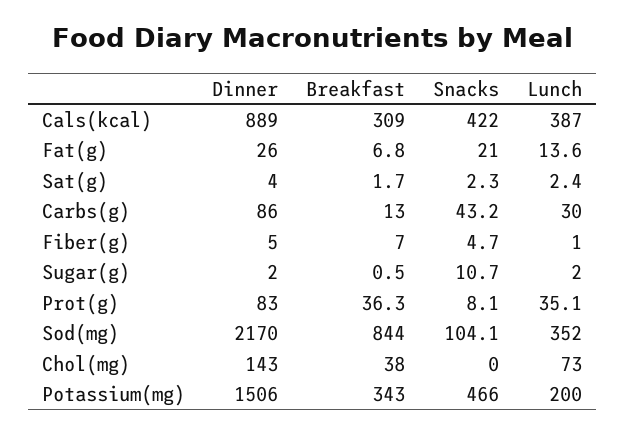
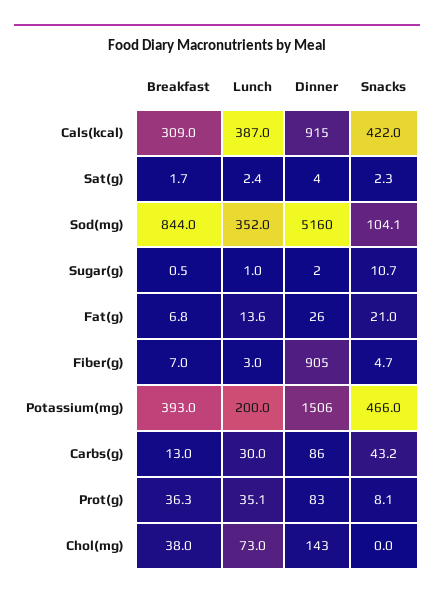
Dinner, Cals(kcal): 889 -> 915
Dinner, Fiber(g): 5 -> 905
Lunch, Fiber(g): 1 -> 3
Lunch, Sugar(g): 2 -> 1
Dinner, Sod(mg): 2170 -> 5160
Breakfast, Potassium(mg): 343 -> 393

